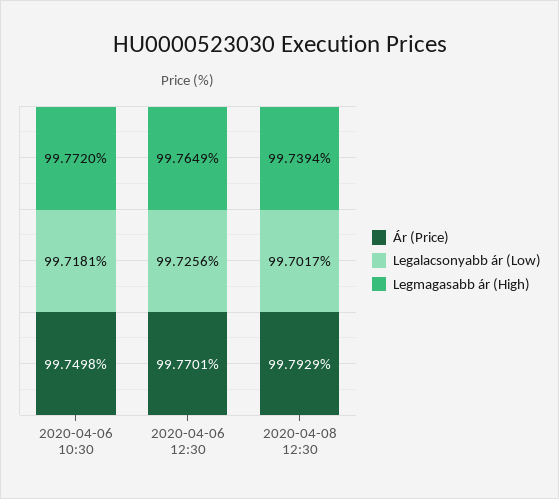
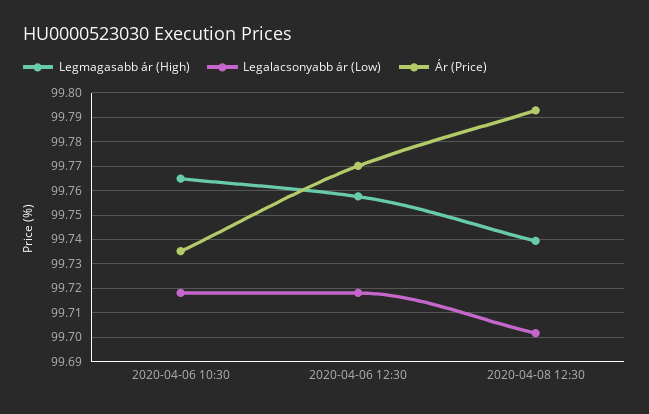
Ár (Price), 2020-04-06 10:30: 99.7498 -> 99.735
Legmagasabb ár (High), 2020-04-06 10:30: 99.772 -> 99.765
Legalacsonyabb ár (Low), 2020-04-06 12:30: 99.7256 -> 99.7175
Legmagasabb ár (High), 2020-04-06 12:30: 99.7649 -> 99.7575

